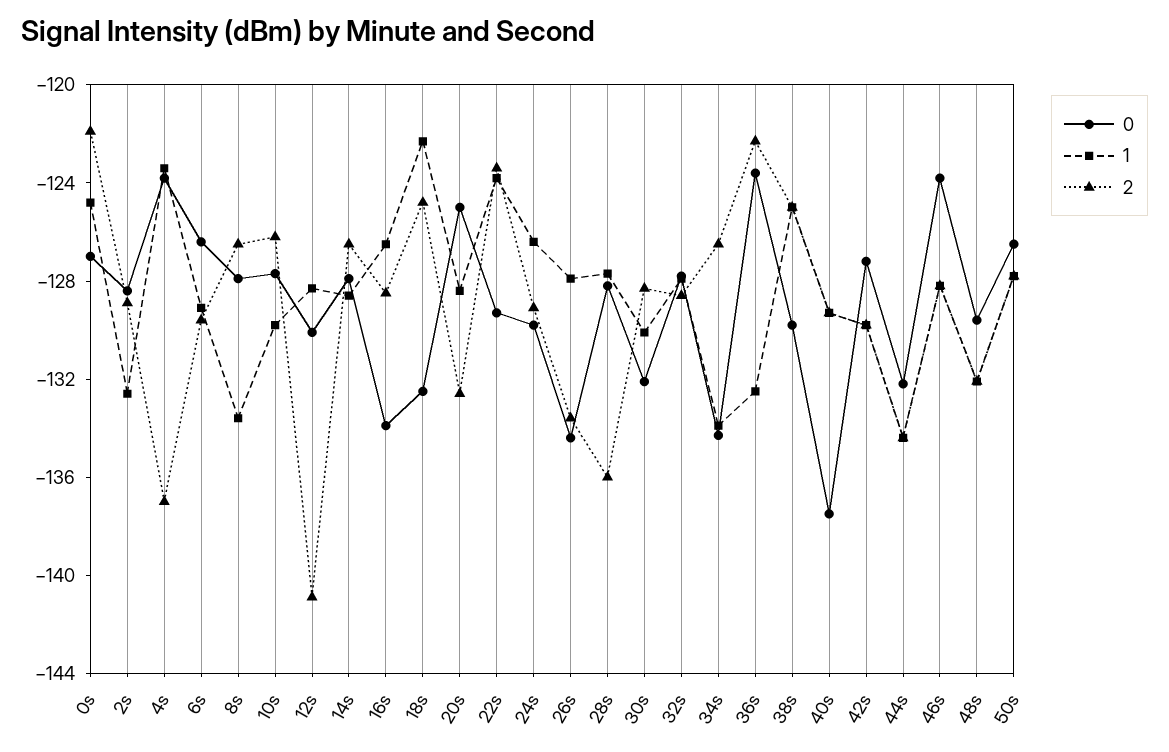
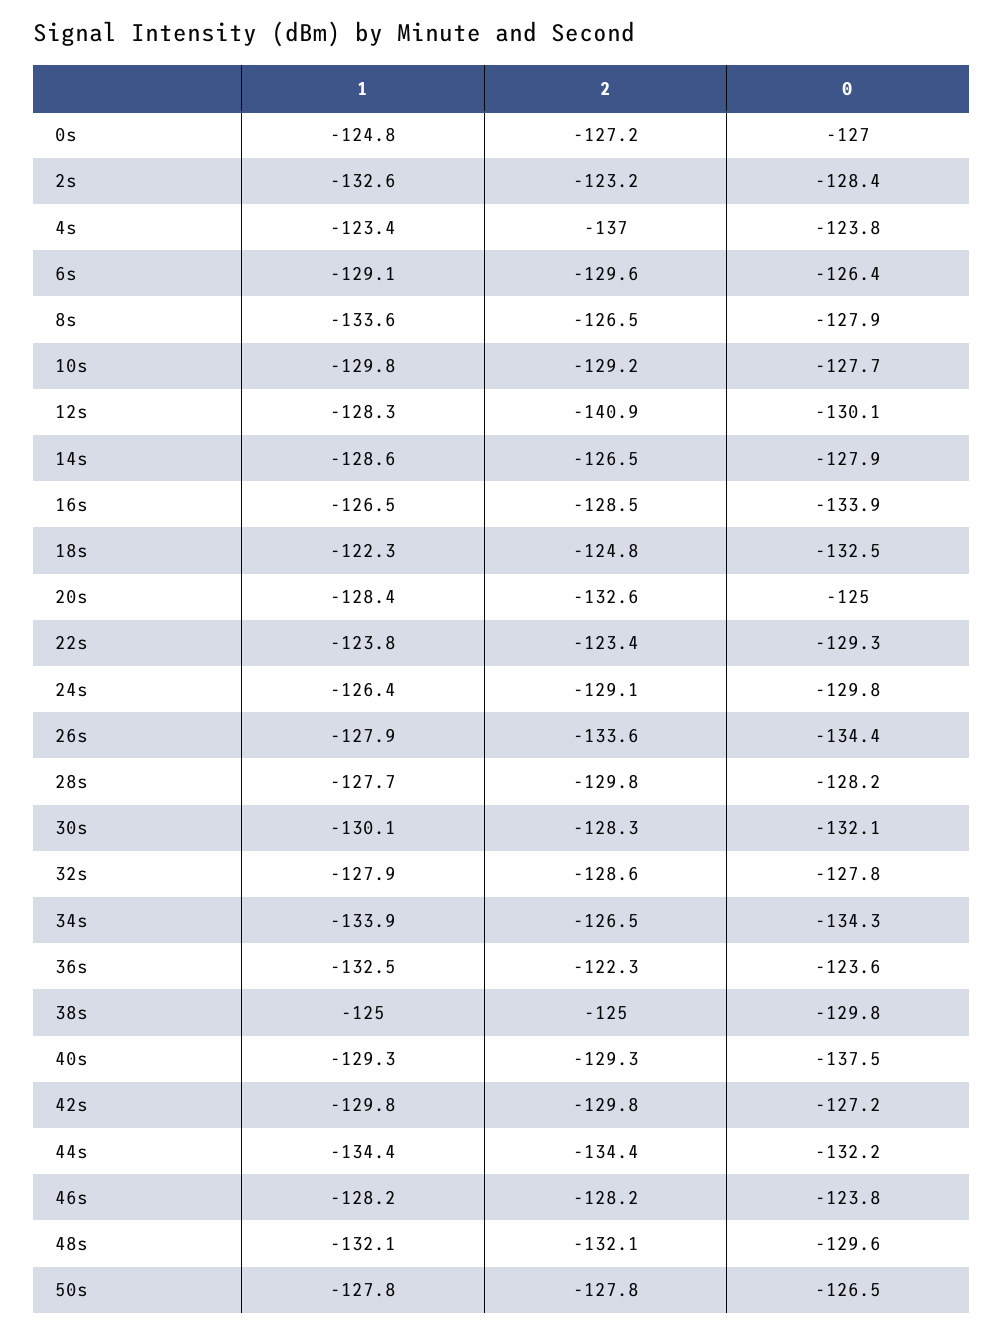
2, 0s: -122 -> -127.2
2, 2s: -129 -> -123.2
2, 10s: -126 -> -129.2
2, 28s: -136 -> -129.8

